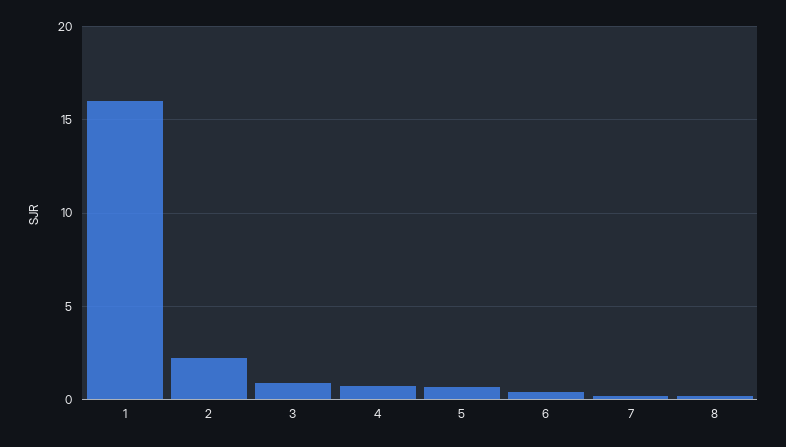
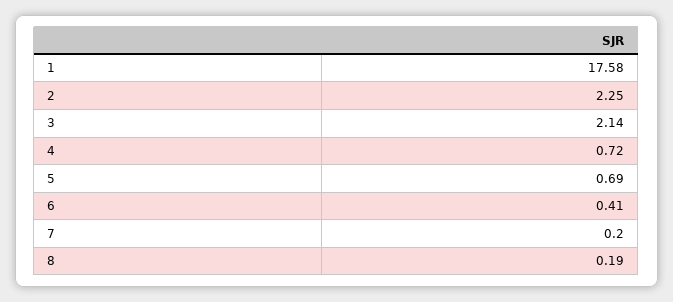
1: 16 -> 17.58
3: 1 -> 2.14

